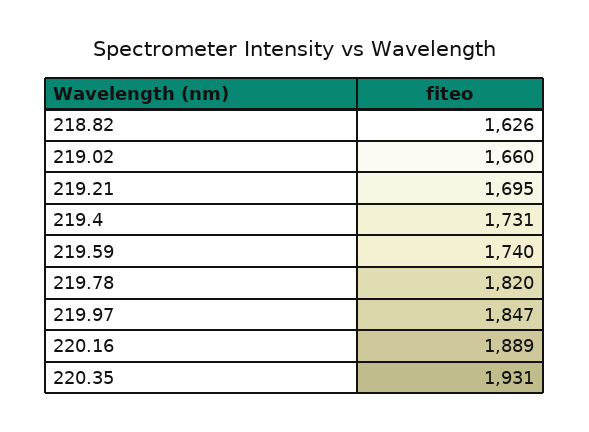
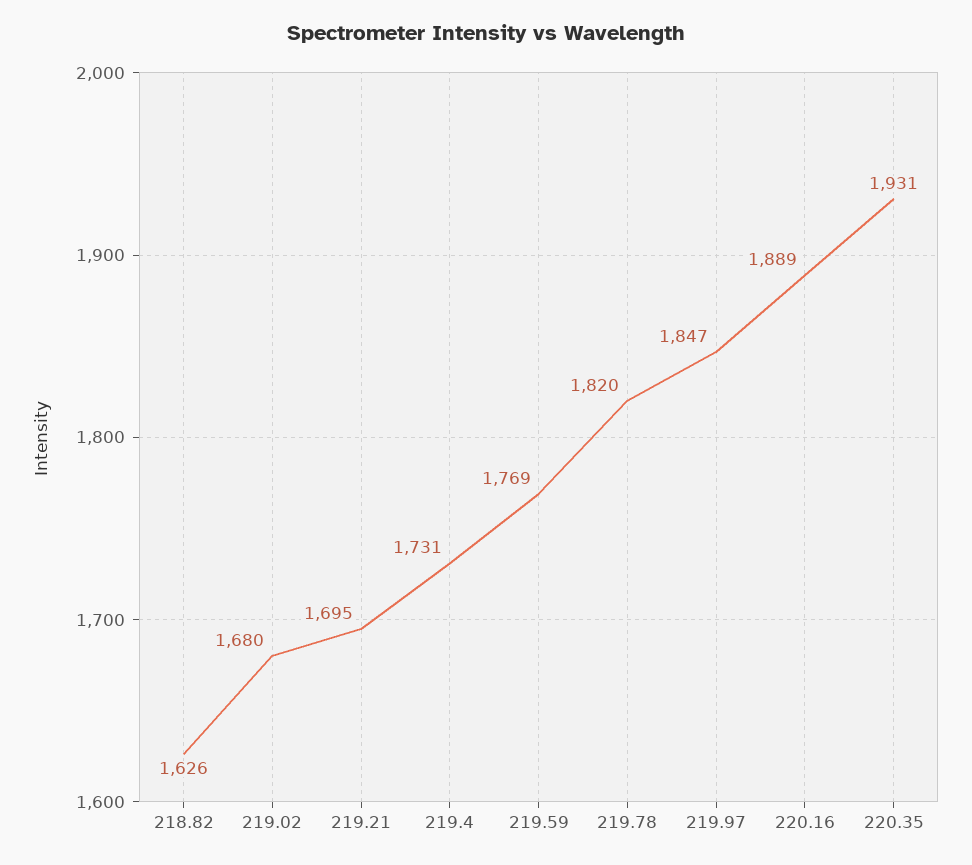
219.02: 1660 -> 1680
219.59: 1740 -> 1769

